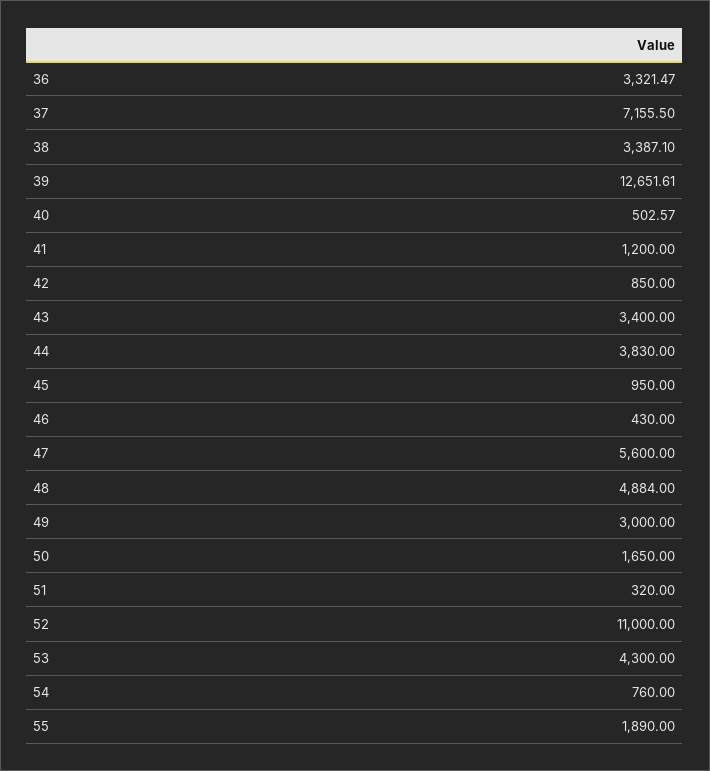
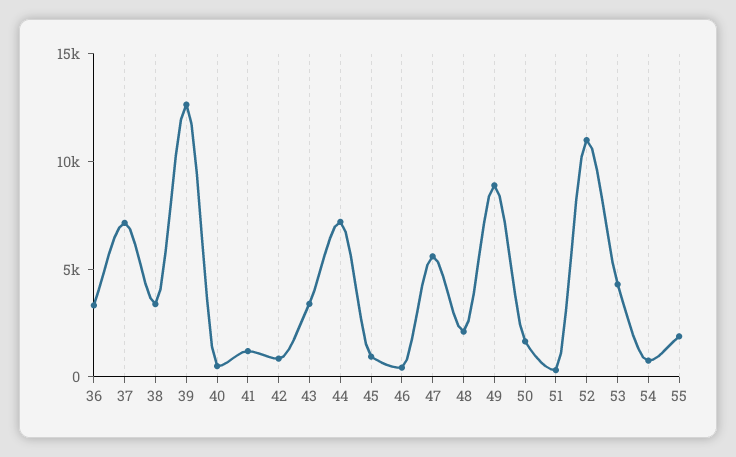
44: 3830 -> 7000
48: 4884 -> 2000
49: 3000 -> 9000

